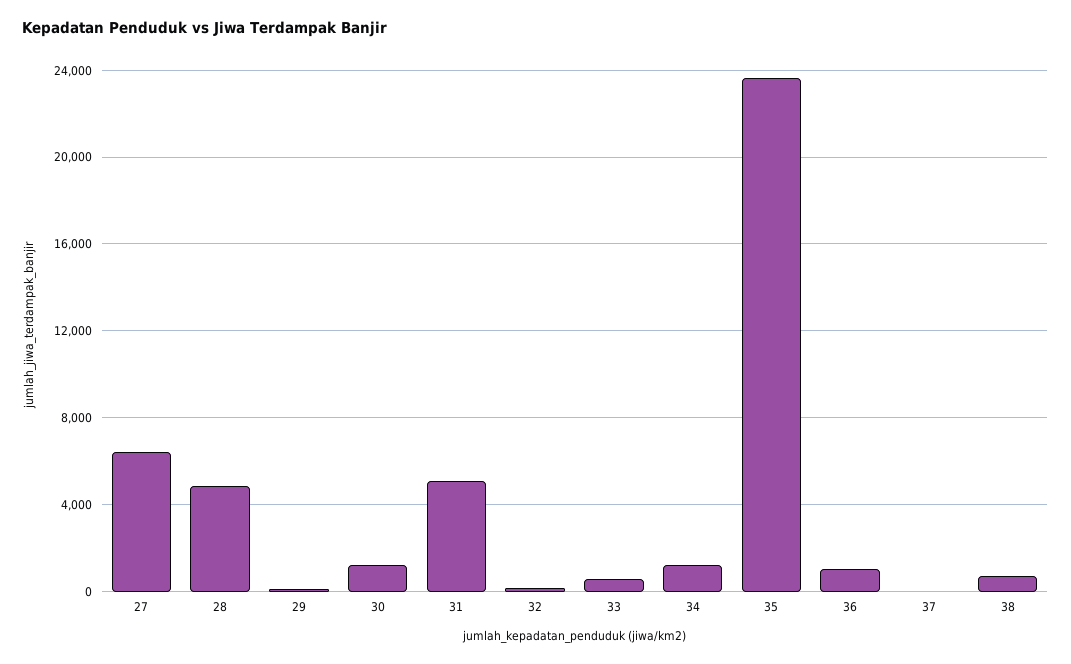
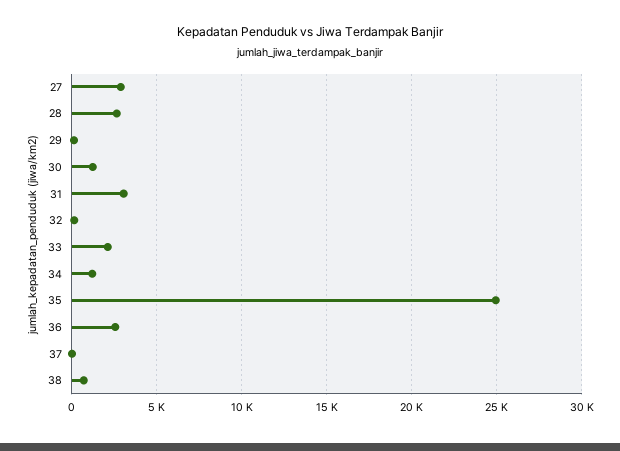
27: 6500 -> 3000
28: 5000 -> 2500
31: 5000 -> 3000
33: 500 -> 2000
35: 23500 -> 25000
36: 1000 -> 2500

